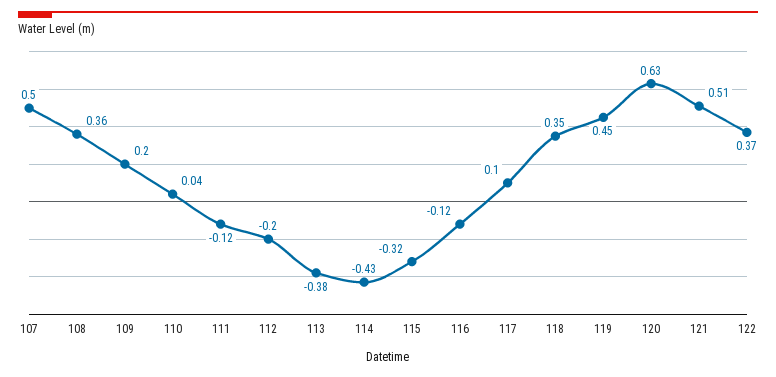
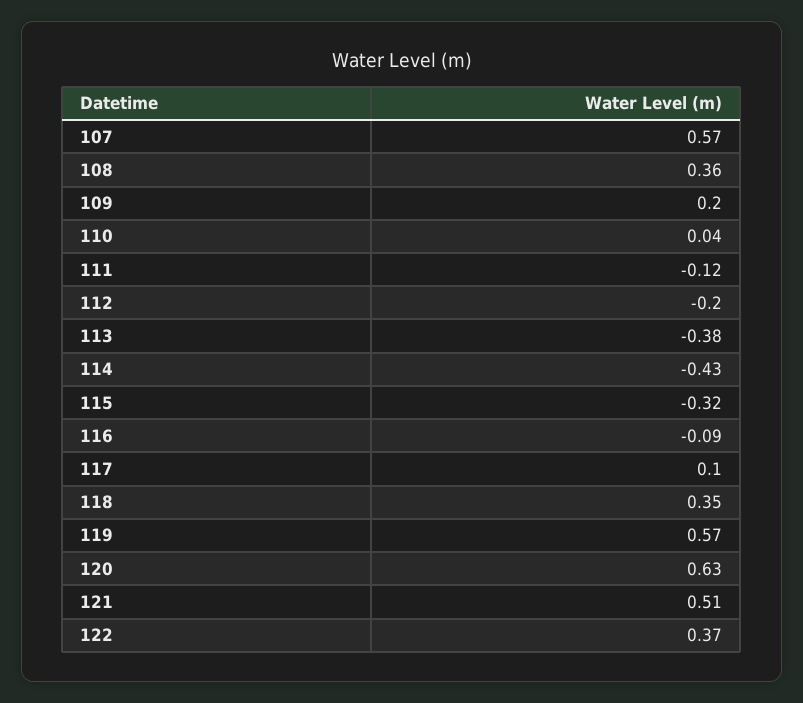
107: 0.5 -> 0.57
116: -0.12 -> -0.09
119: 0.45 -> 0.57

